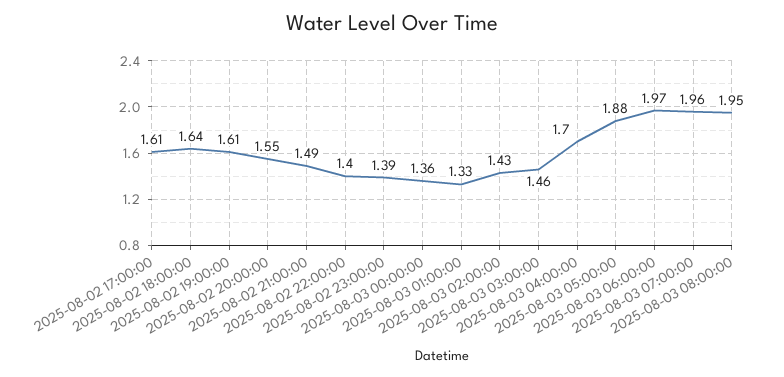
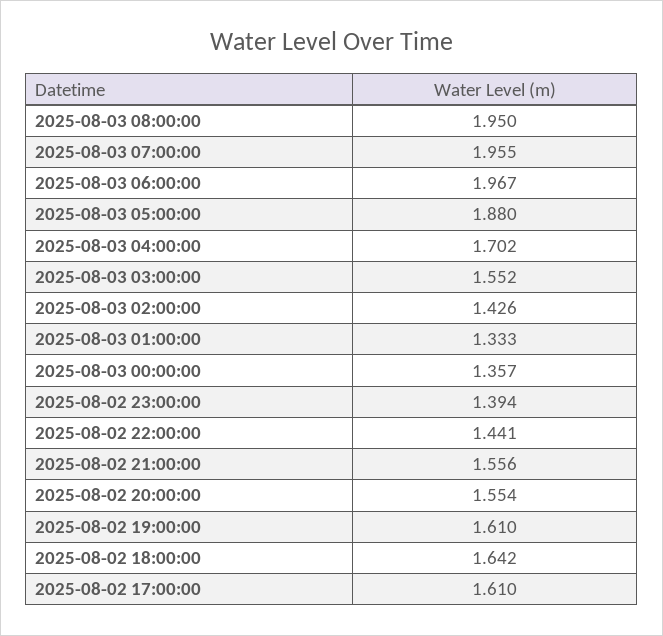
2025-08-02 21:00:00: 1.49 -> 1.556
2025-08-02 22:00:00: 1.4 -> 1.441
2025-08-03 03:00:00: 1.46 -> 1.552

